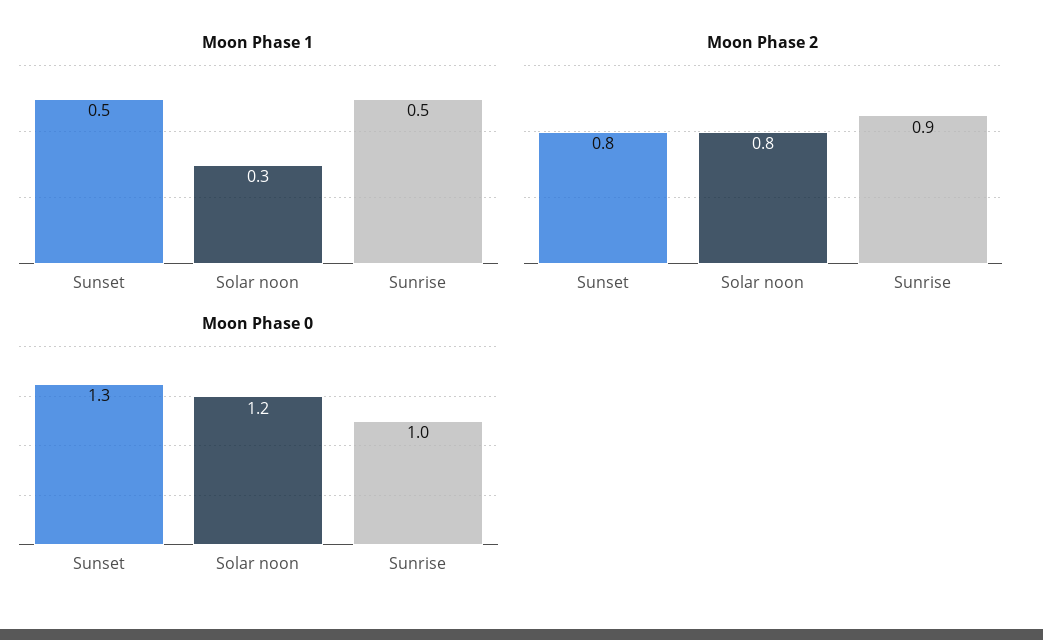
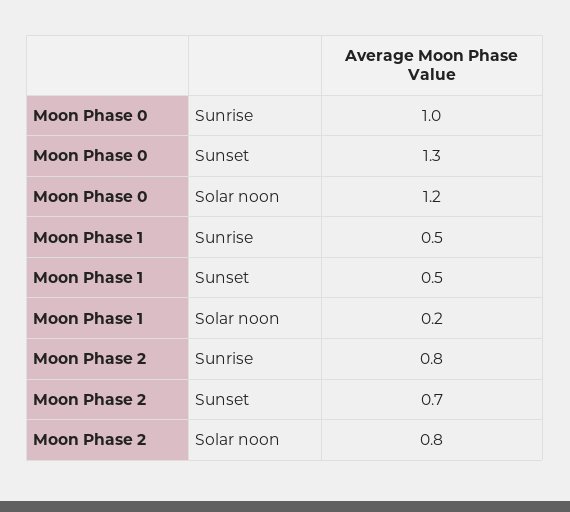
Moon Phase 1, Solar noon: 0.3 -> 0.2
Moon Phase 2, Sunset: 0.8 -> 0.7
Moon Phase 2, Sunrise: 0.9 -> 0.8

